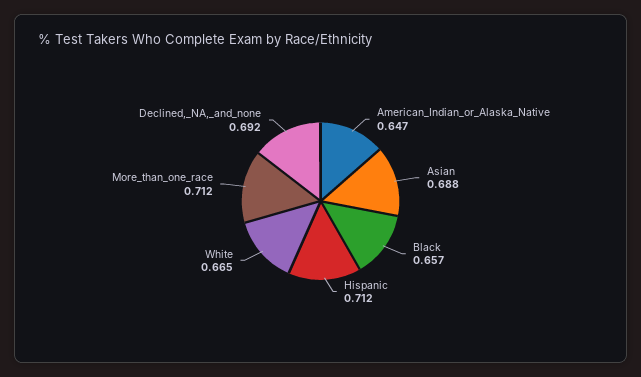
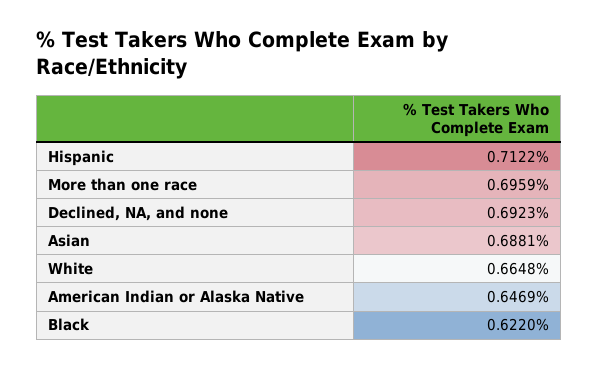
Black: 0.657 -> 0.622
More_than_one_race: 0.712 -> 0.6959

